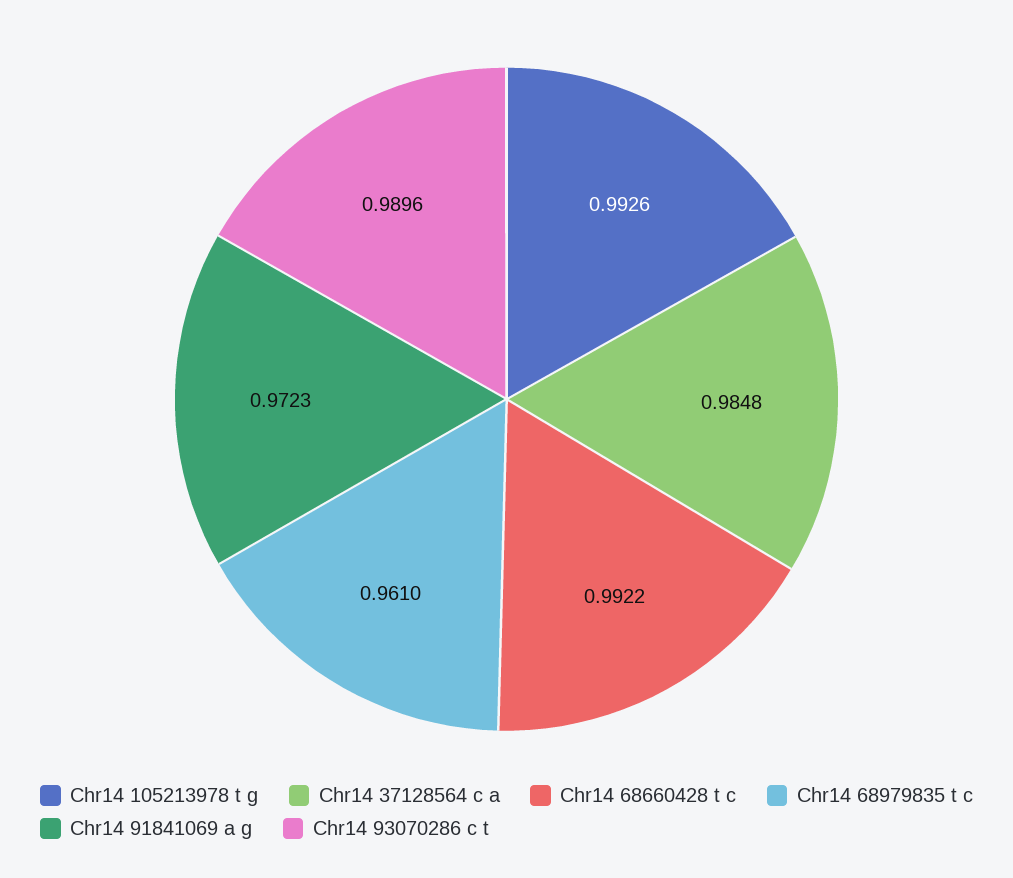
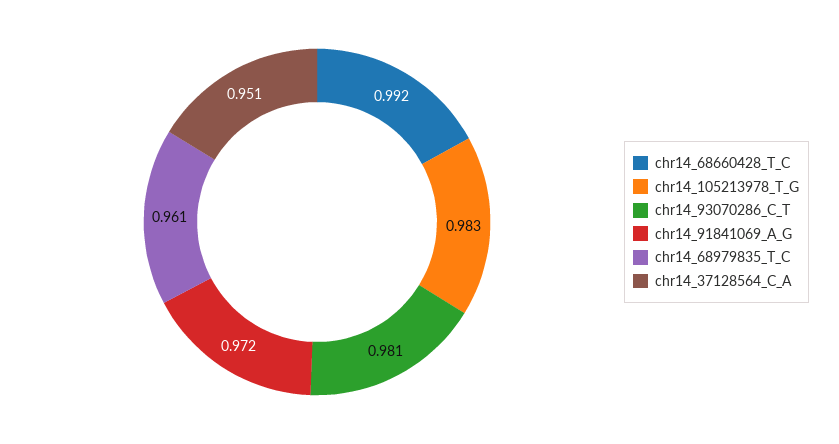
Chr14 105213978 t g: 0.9926 -> 0.983
Chr14 37128564 c a: 0.9848 -> 0.951
Chr14 93070286 c t: 0.9896 -> 0.981

